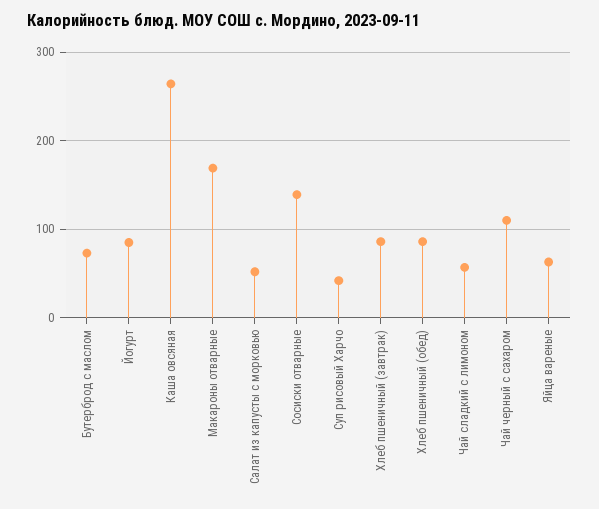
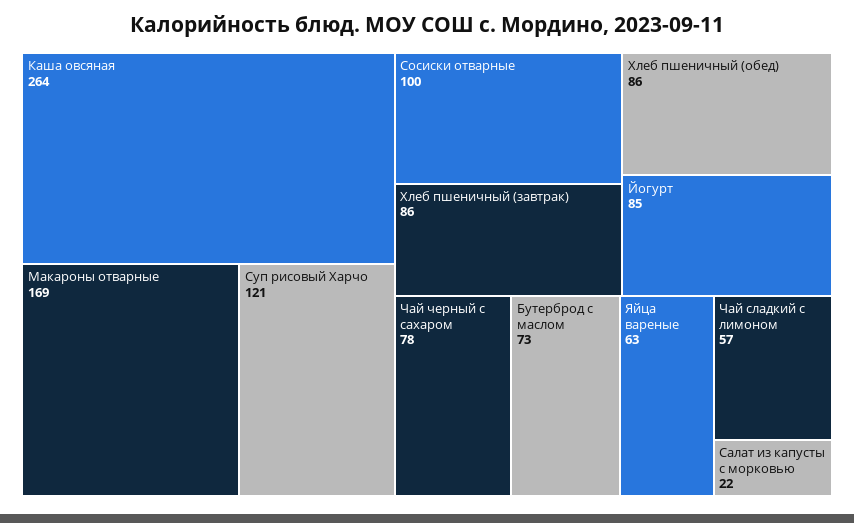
Салат из капусты с морковью: 50 -> 22
Сосиски отварные: 140 -> 100
Суп рисовый Харчо: 40 -> 121
Чай черный с сахаром: 110 -> 78

